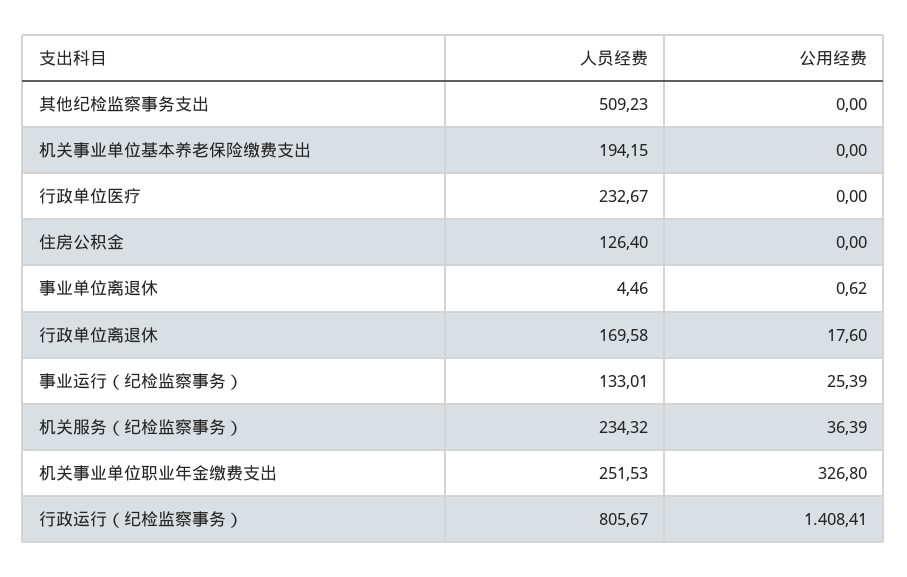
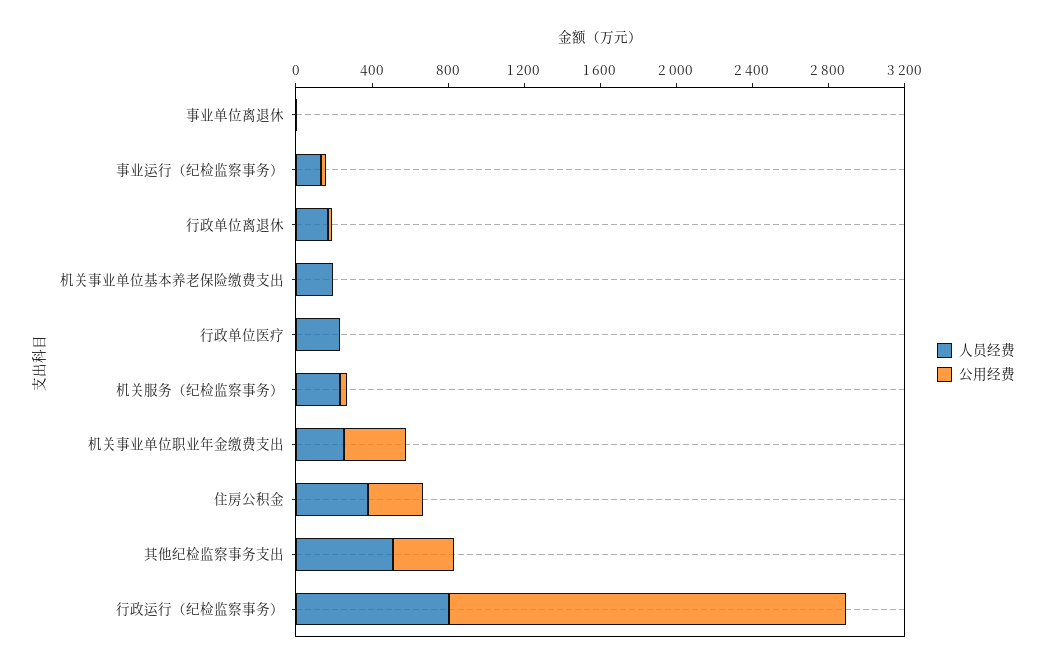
公用经费, 其他纪检监察事务支出: 0 -> 300
人员经费, 住房公积金: 126.4 -> 400
公用经费, 住房公积金: 0 -> 300
公用经费, 行政运行（纪检监察事务）: 1408.41 -> 2100

